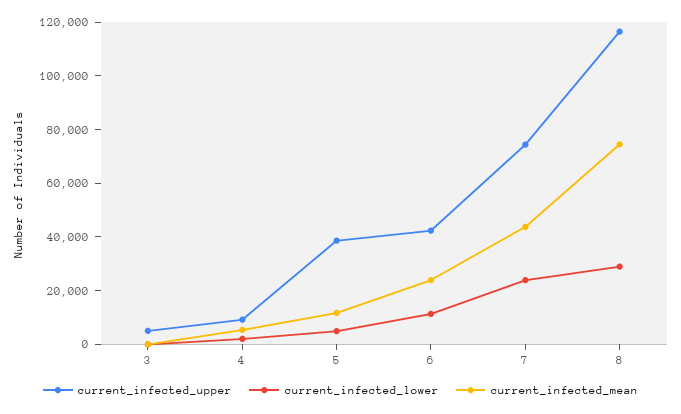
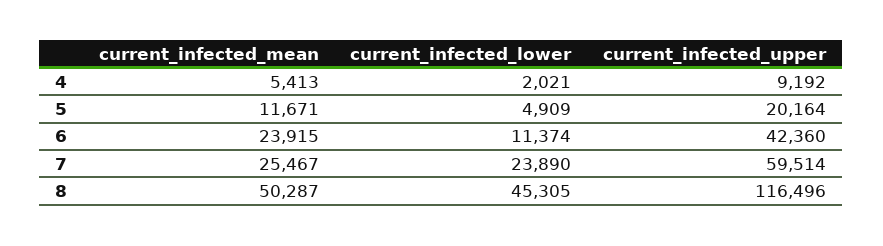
current_infected_upper, 3: 5000 -> none
current_infected_lower, 3: 0 -> none
current_infected_mean, 3: 0 -> none
current_infected_upper, 5: 40000 -> 20164
current_infected_upper, 7: 75000 -> 59514
current_infected_mean, 7: 45000 -> 25467
current_infected_lower, 8: 30000 -> 45305
current_infected_mean, 8: 75000 -> 50287

